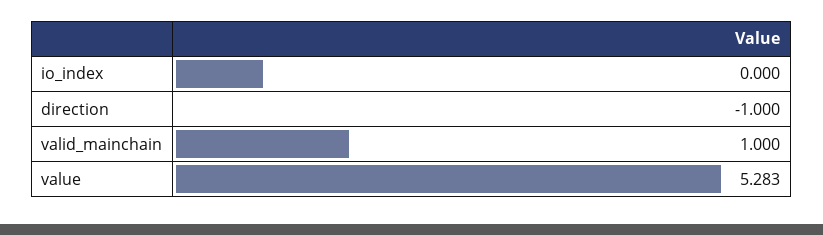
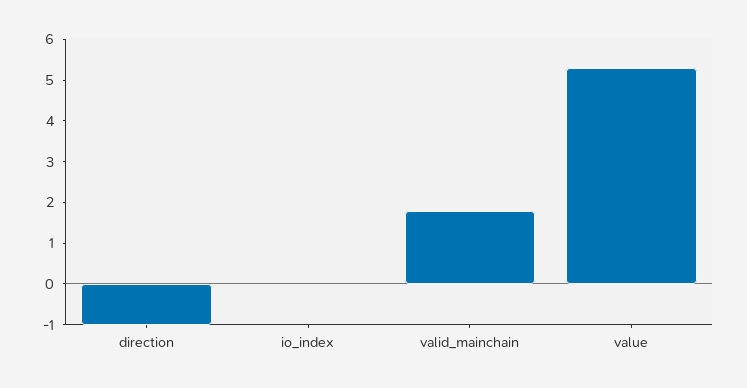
valid_mainchain: 1 -> 1.8

